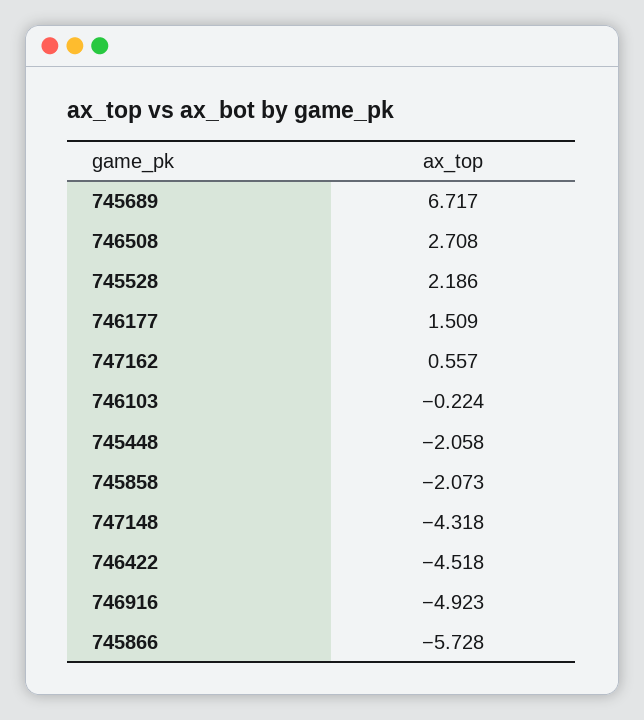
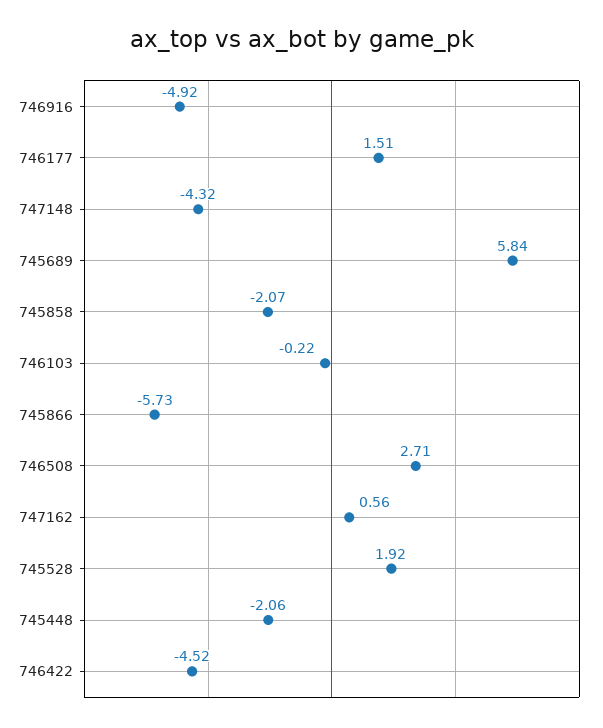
745689: 6.717 -> 5.84
745528: 2.186 -> 1.92

